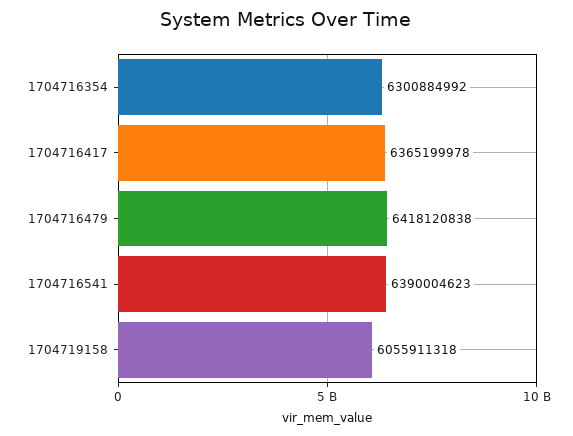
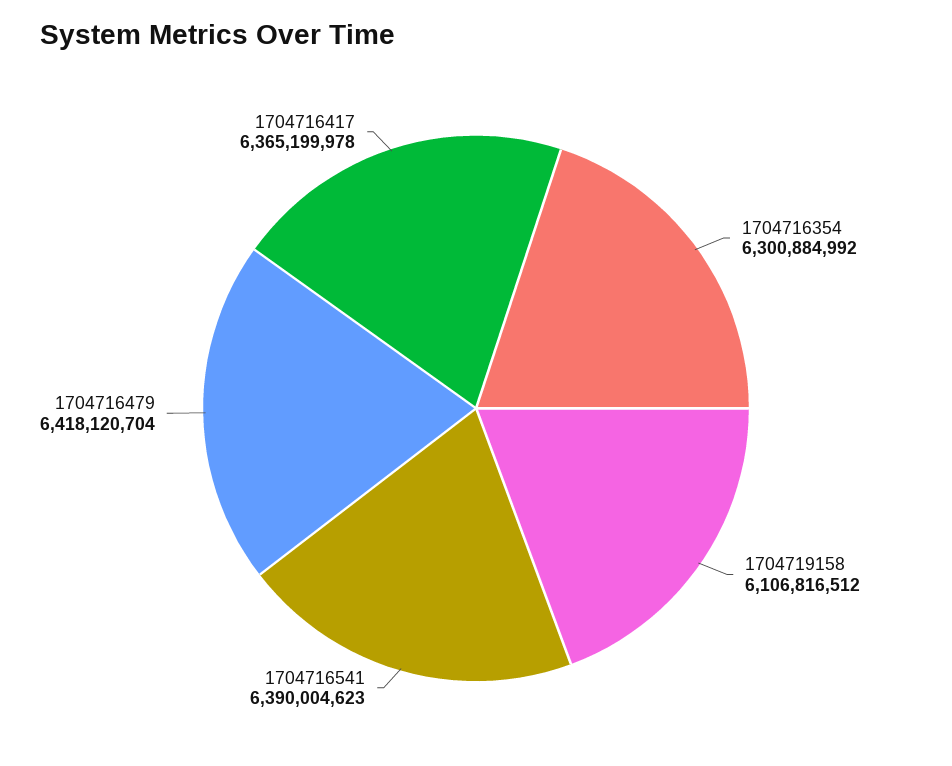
1704716479: 6418120838 -> 6418120704
1704719158: 6055911318 -> 6106816512

